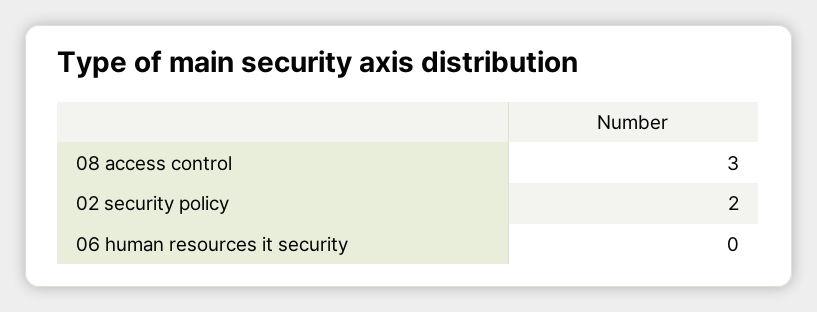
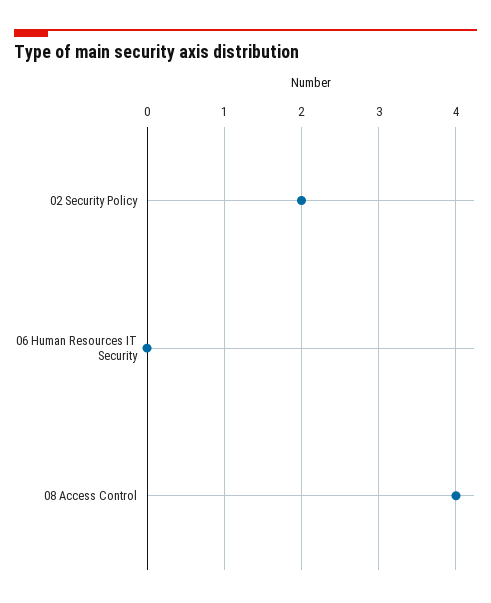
08 access control: 3 -> 4

